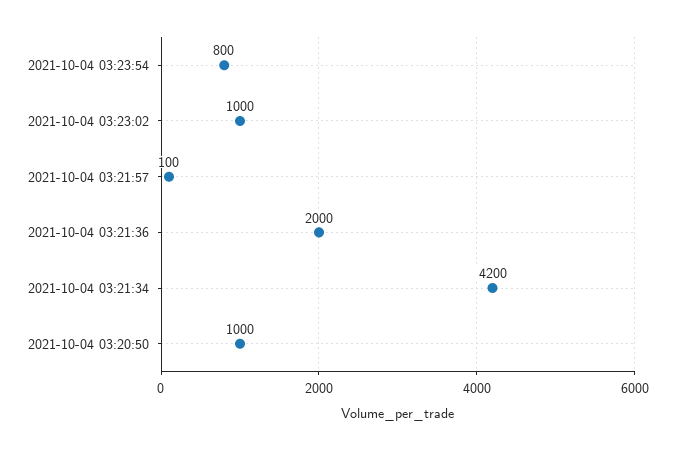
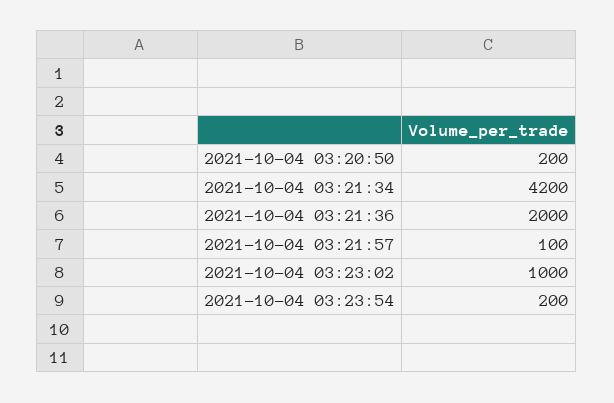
2021-10-04 03:23:54: 800 -> 200
2021-10-04 03:20:50: 1000 -> 200

